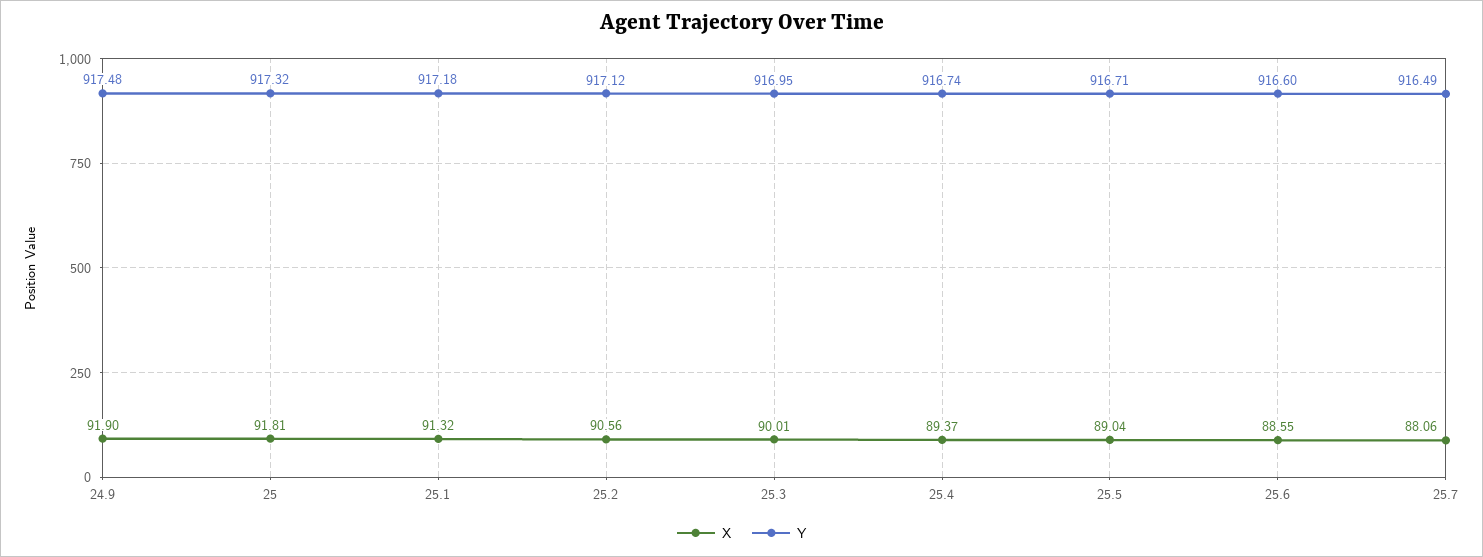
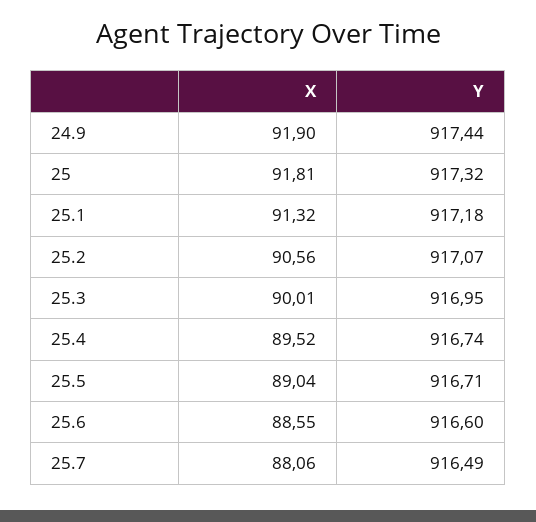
Y, 24.9: 917.48 -> 917.44
Y, 25.2: 917.12 -> 917.07
X, 25.4: 89.37 -> 89.52

